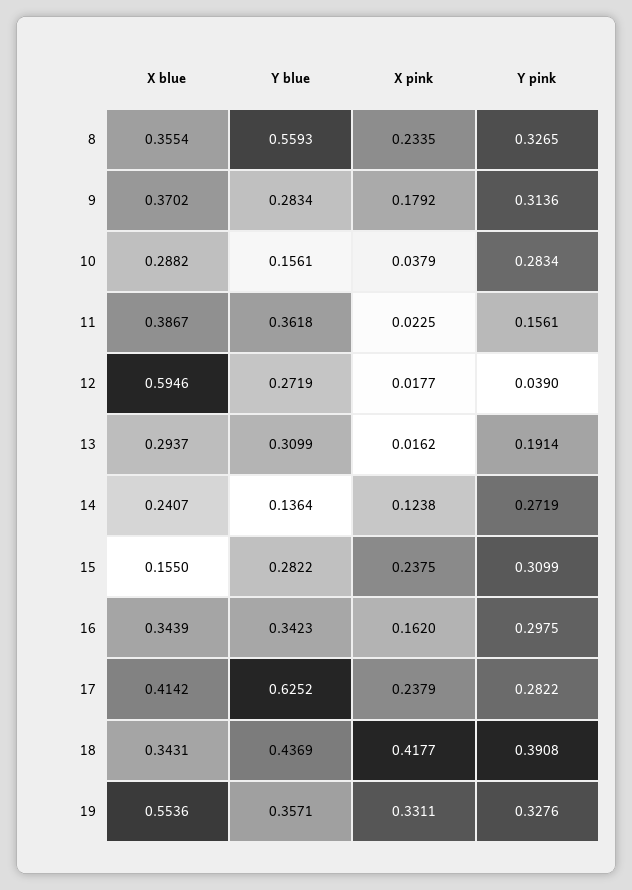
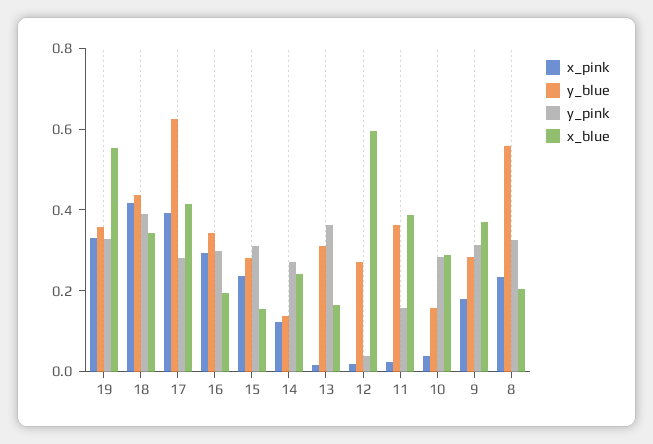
X blue, 8: 0.3554 -> 0.2
X blue, 13: 0.2937 -> 0.15
Y pink, 13: 0.1914 -> 0.35
X blue, 16: 0.3439 -> 0.2
X pink, 16: 0.162 -> 0.3
X pink, 17: 0.2379 -> 0.4

